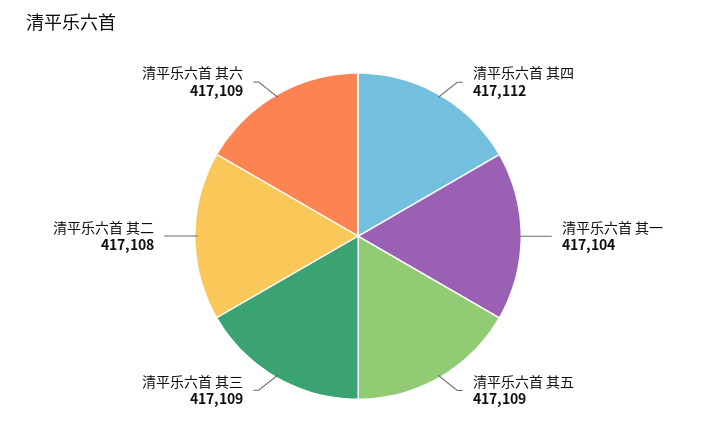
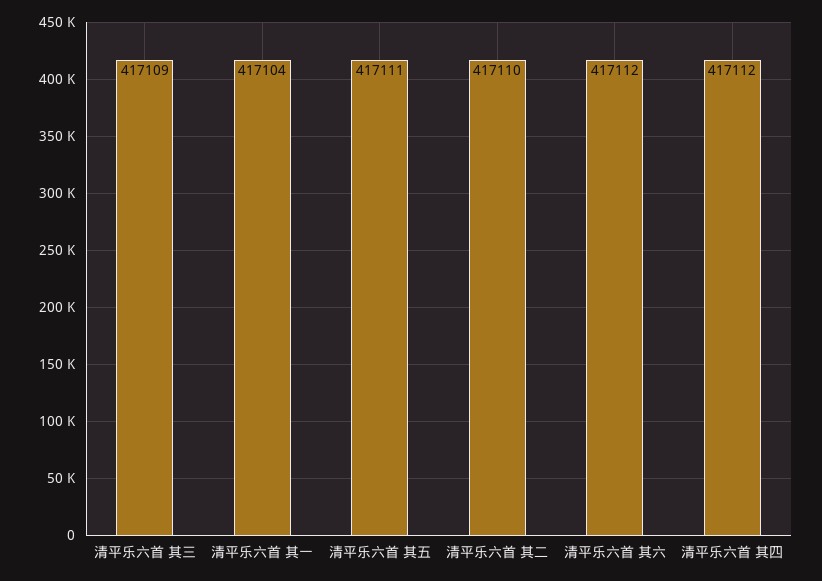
清平乐六首 其五: 417109 -> 417111
清平乐六首 其二: 417108 -> 417110
清平乐六首 其六: 417109 -> 417112

